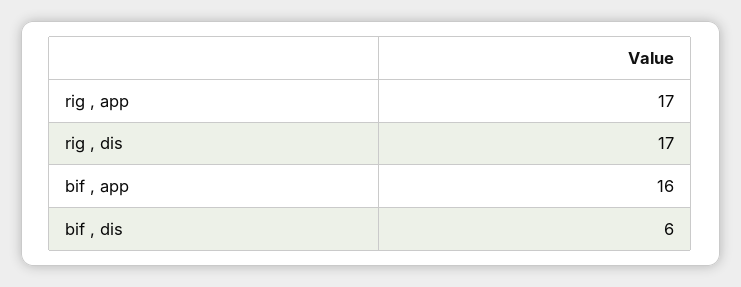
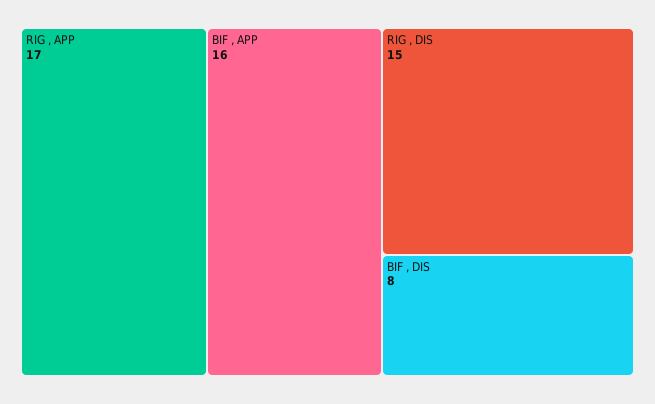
rig , dis: 17 -> 15
bif , dis: 6 -> 8

